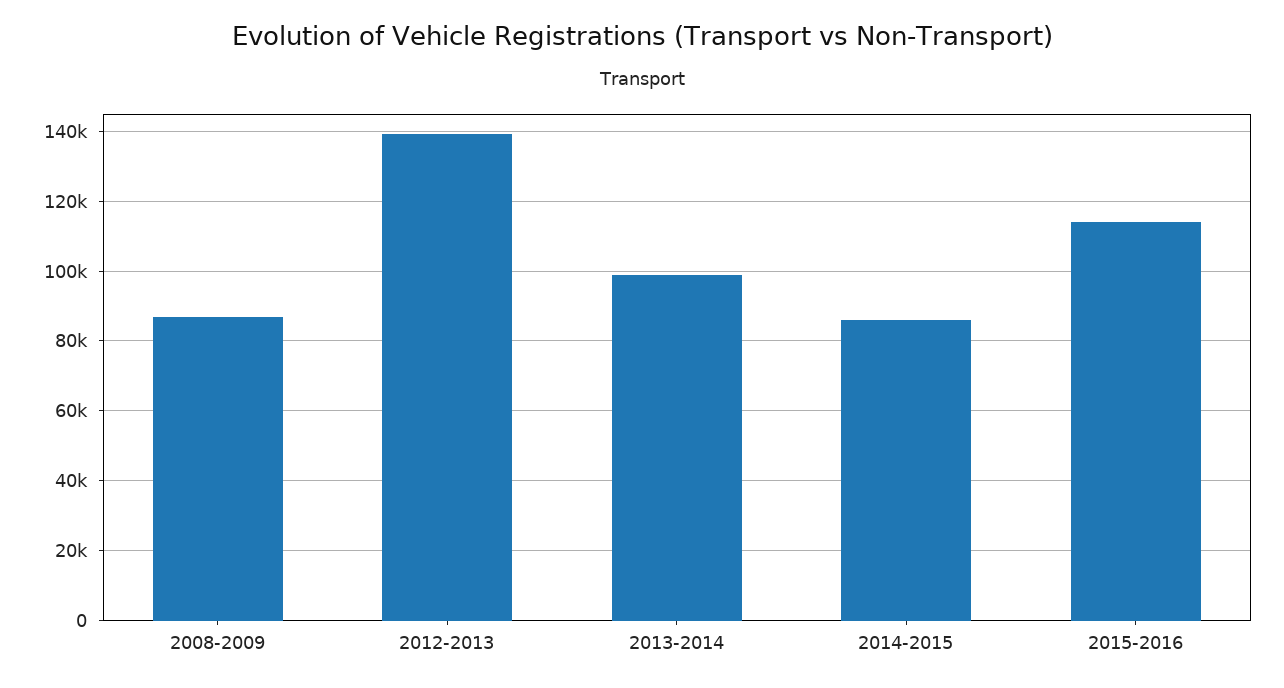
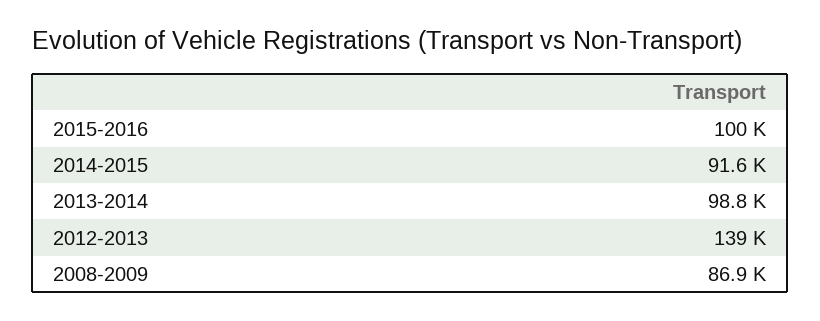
2014-2015: 86000 -> 91600
2015-2016: 114000 -> 100000

